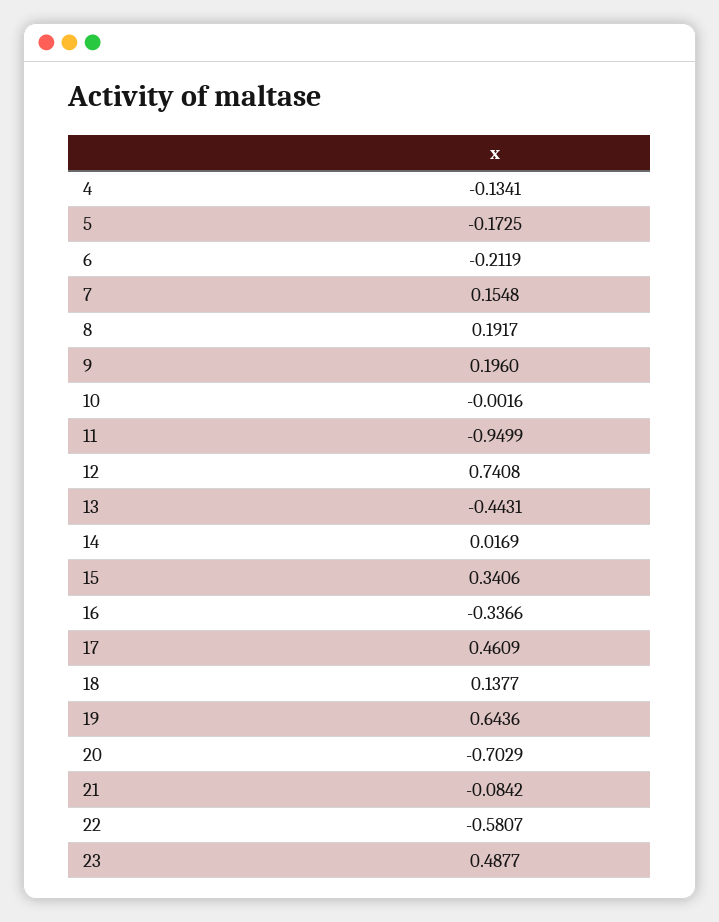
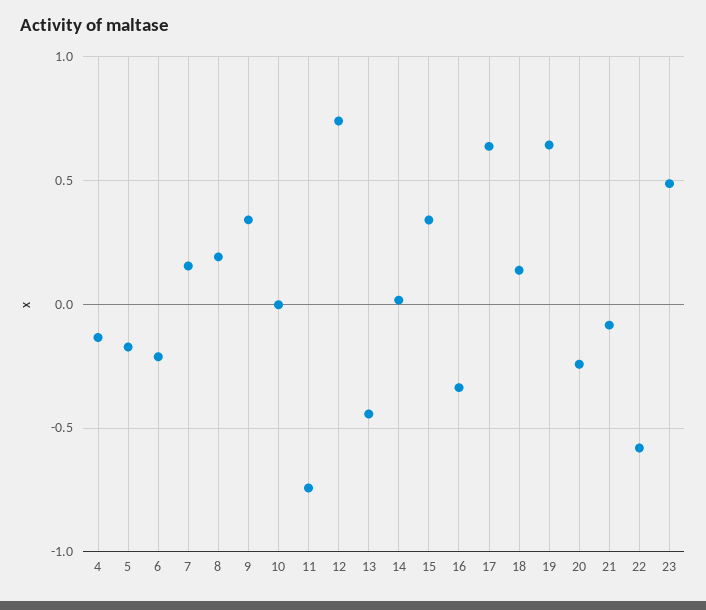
9: 0.196 -> 0.35
11: -0.9499 -> -0.75
17: 0.4609 -> 0.65
20: -0.7029 -> -0.25

